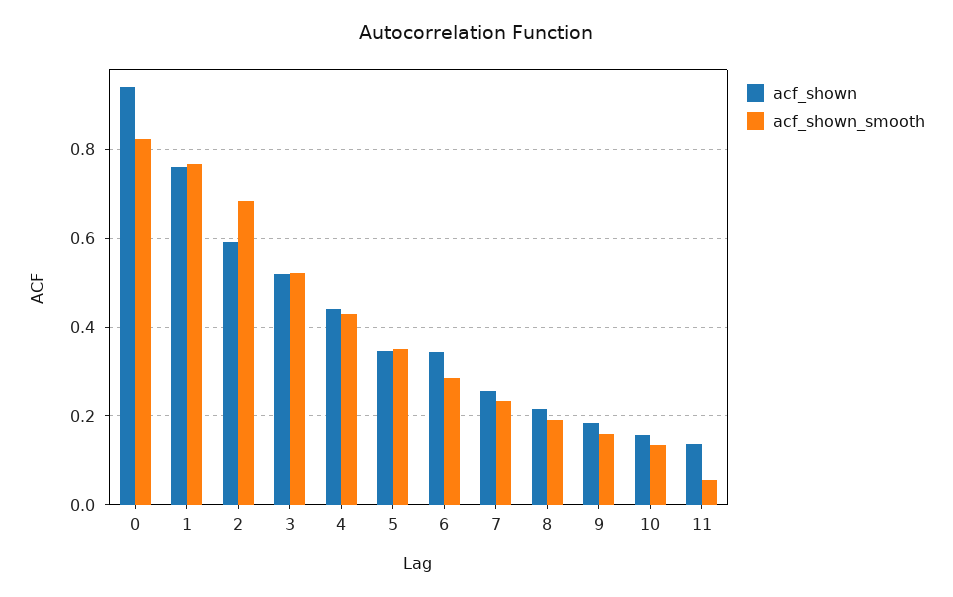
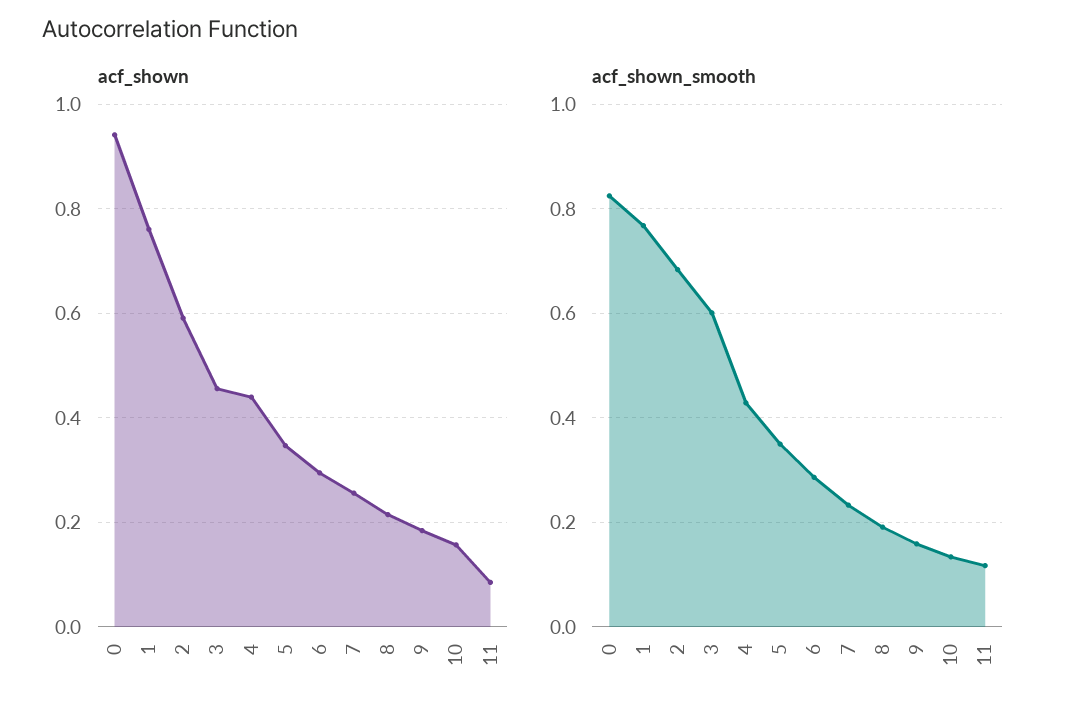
acf_shown, 3: 0.52 -> 0.46
acf_shown_smooth, 3: 0.52 -> 0.6
acf_shown, 6: 0.34 -> 0.3
acf_shown, 11: 0.14 -> 0.08
acf_shown_smooth, 11: 0.06 -> 0.12

